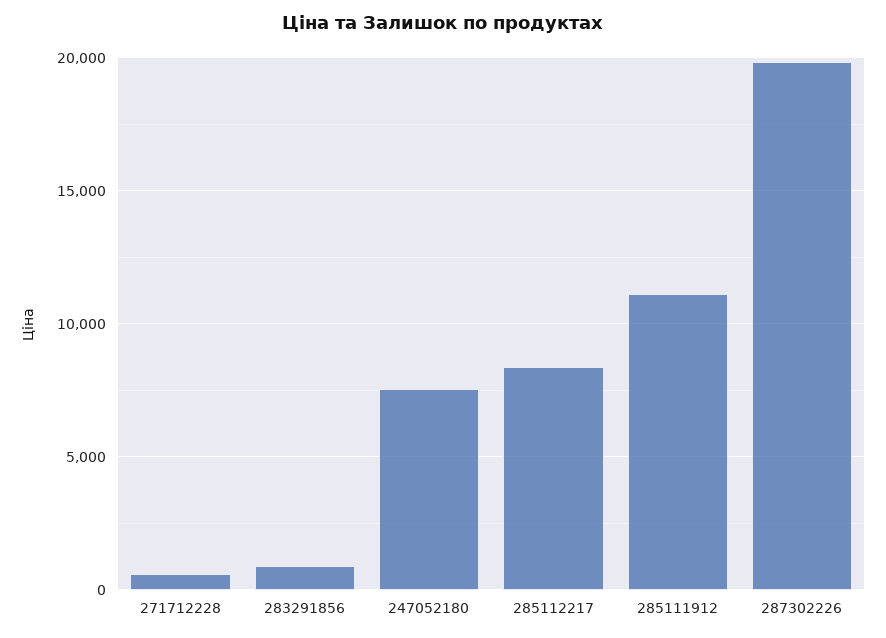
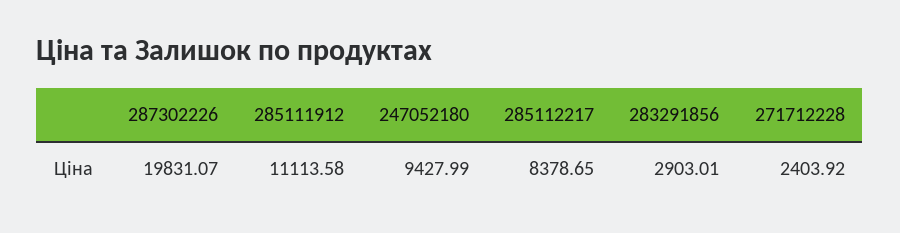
271712228: 500 -> 2403.92
283291856: 1000 -> 2903.01
247052180: 7500 -> 9427.99

